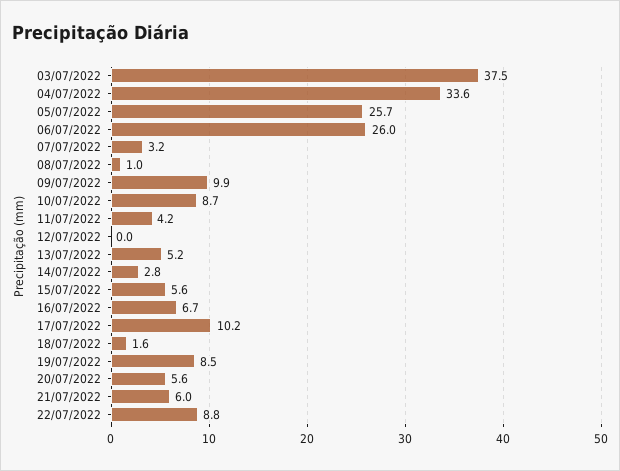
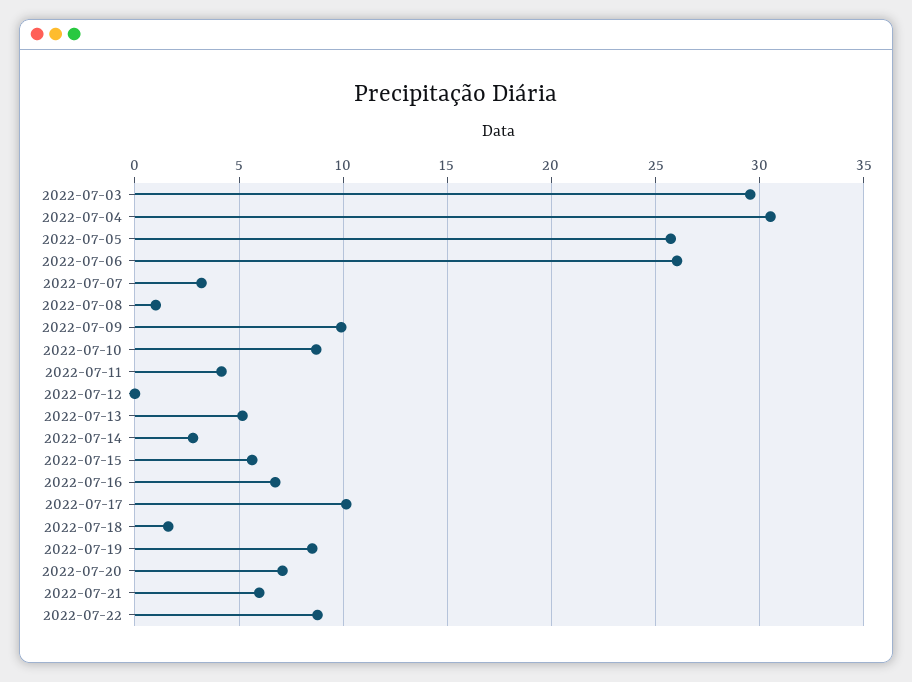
03/07/2022: 37.5 -> 29.5
04/07/2022: 33.6 -> 30.5
20/07/2022: 5.6 -> 7

